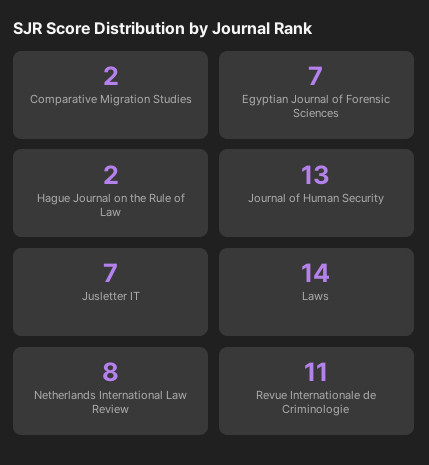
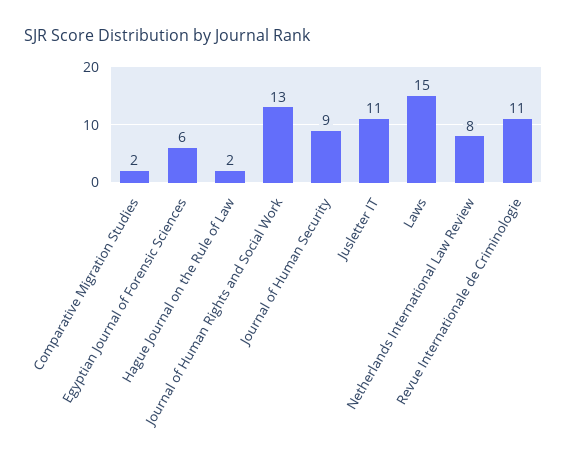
Egyptian Journal of Forensic Sciences: 7 -> 6
Journal of Human Security: 13 -> 9
Jusletter IT: 7 -> 11
Laws: 14 -> 15
Journal of Human Rights and Social Work: none -> 13

